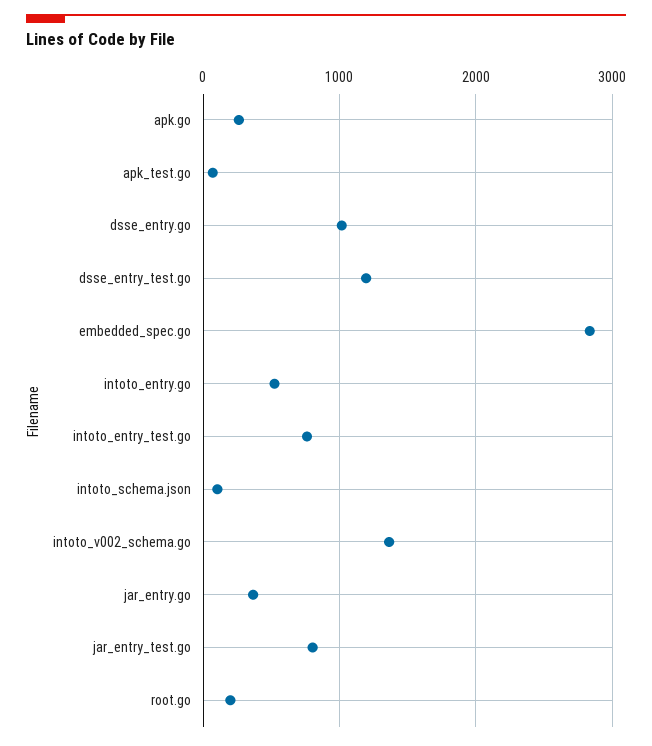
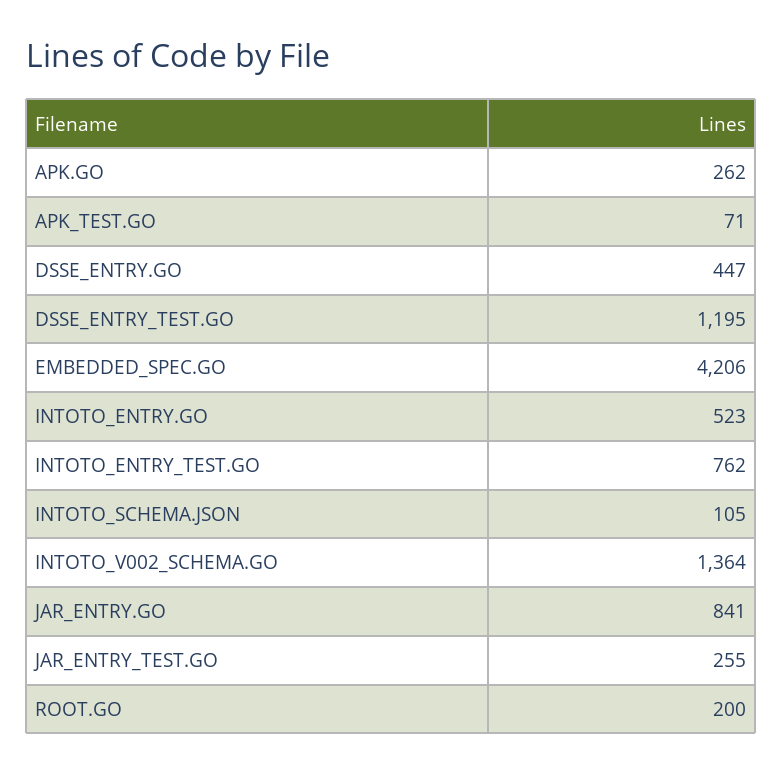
dsse_entry.go: 1000 -> 447
embedded_spec.go: 2800 -> 4206
jar_entry.go: 400 -> 841
jar_entry_test.go: 800 -> 255

